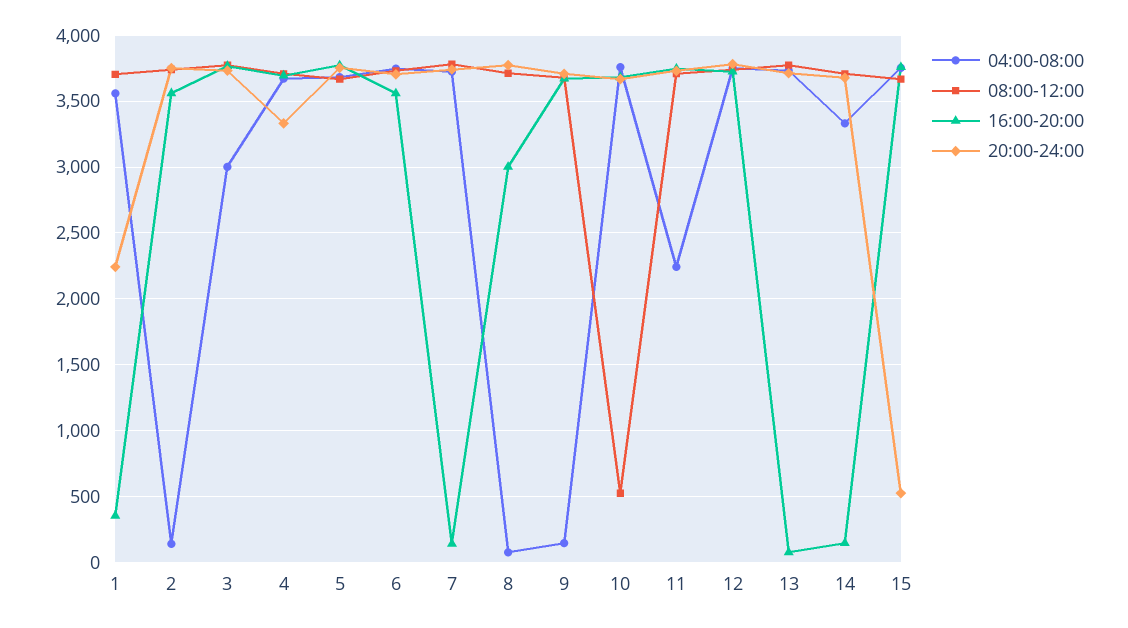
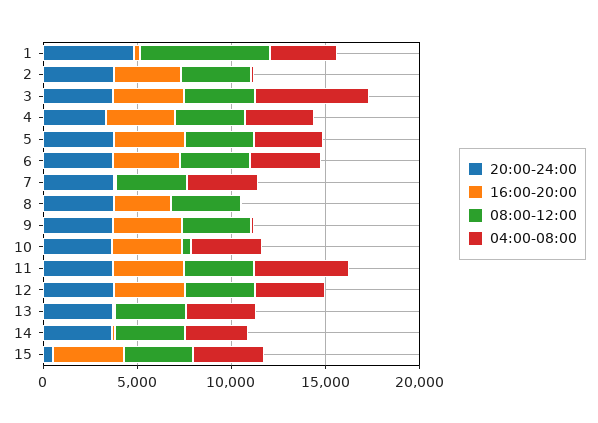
08:00-12:00, 1: 3700 -> 7000
20:00-24:00, 1: 2250 -> 5000
04:00-08:00, 3: 3000 -> 6000
04:00-08:00, 11: 2250 -> 5000

